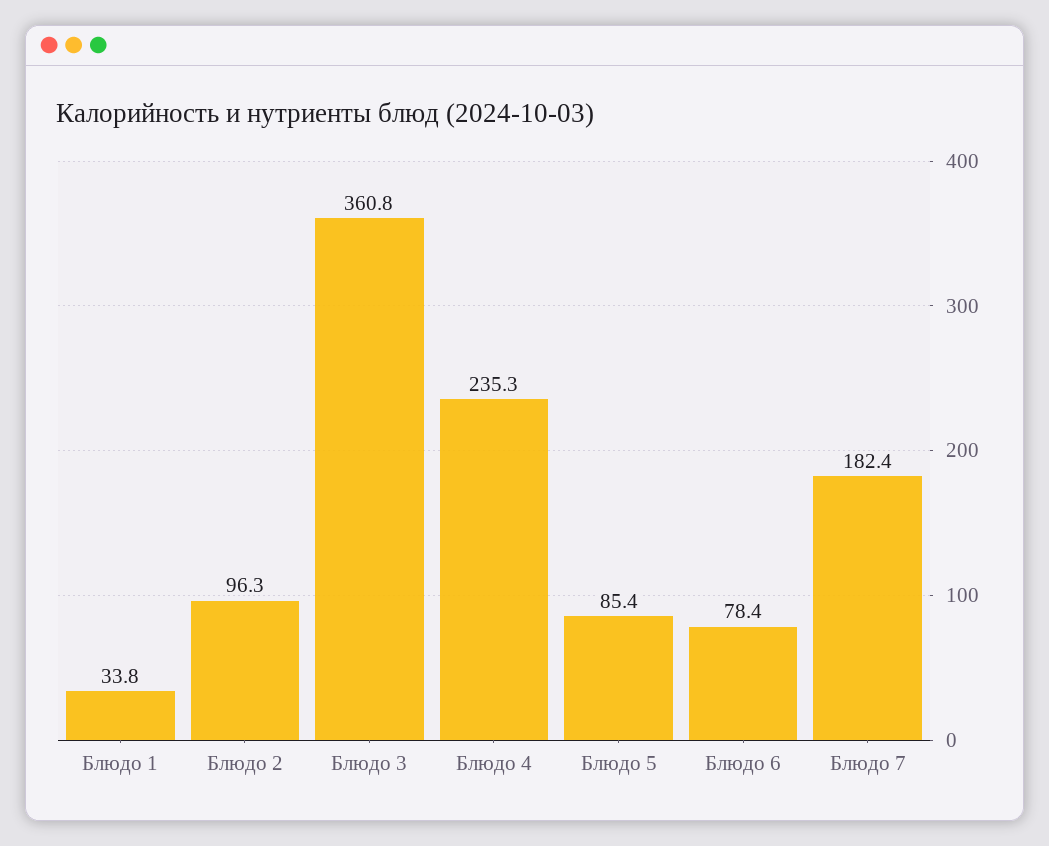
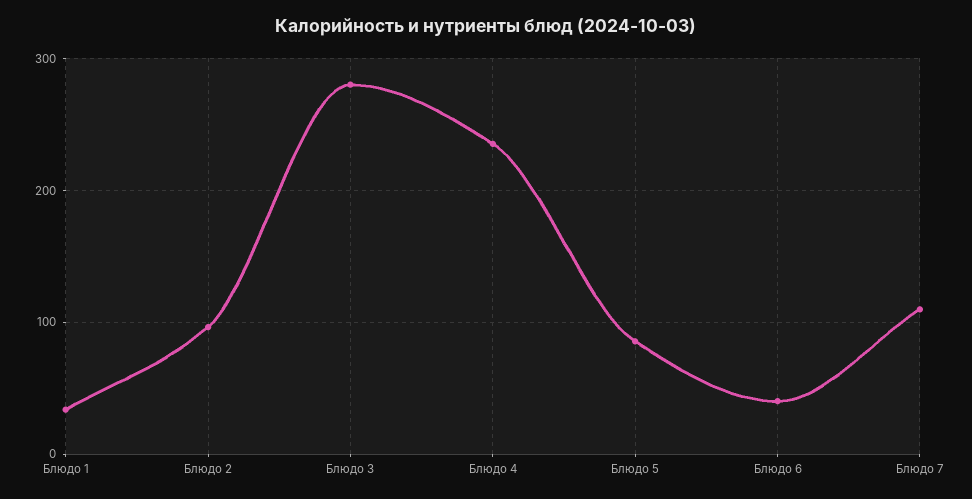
Блюдо 3: 360.8 -> 280
Блюдо 6: 78.4 -> 40
Блюдо 7: 182.4 -> 110

